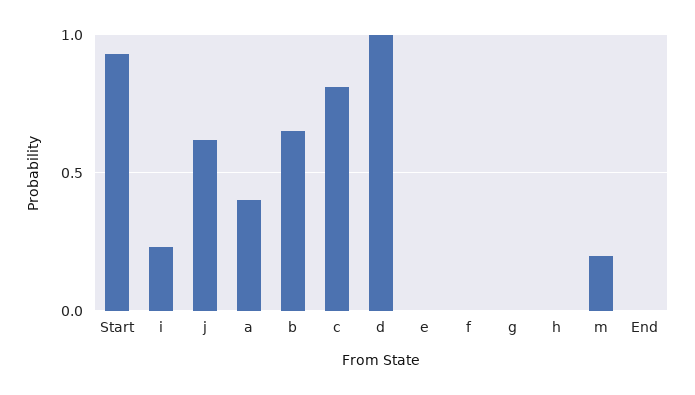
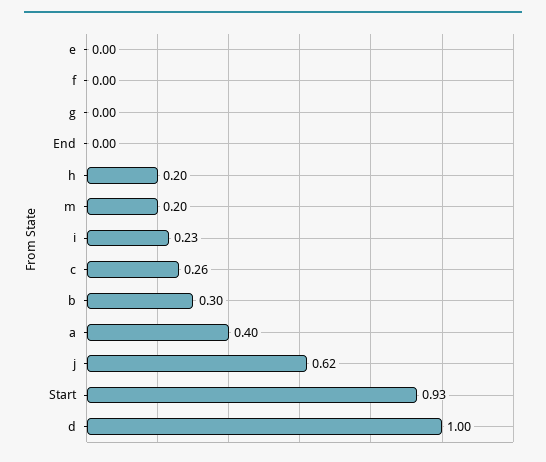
b: 0.65 -> 0.3
c: 0.8 -> 0.26
h: 0 -> 0.2

